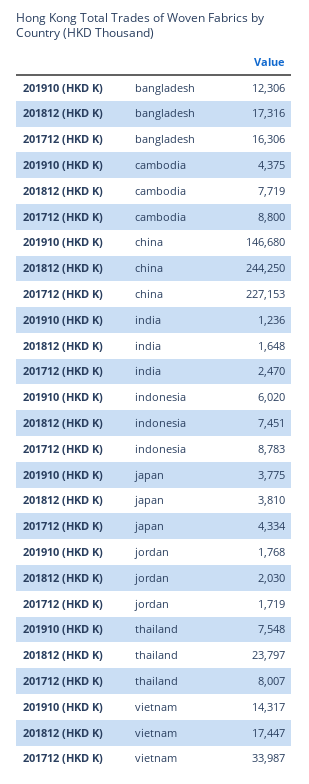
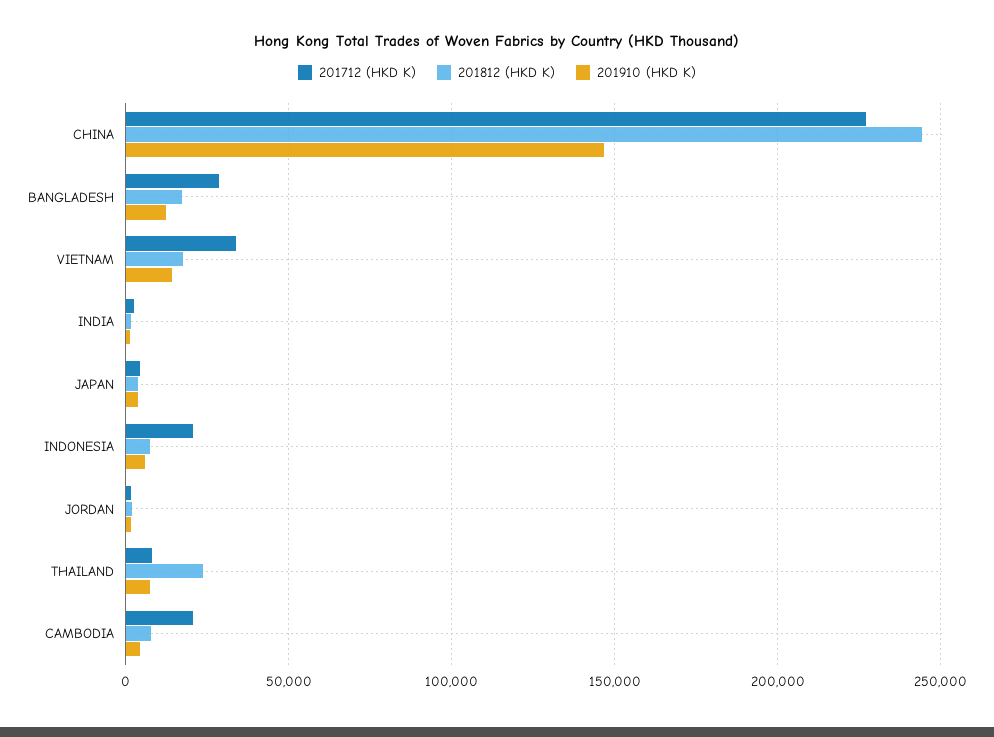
201712 (HKD K), bangladesh: 16306 -> 30000
201712 (HKD K), cambodia: 8800 -> 20000
201712 (HKD K), indonesia: 8783 -> 20000

